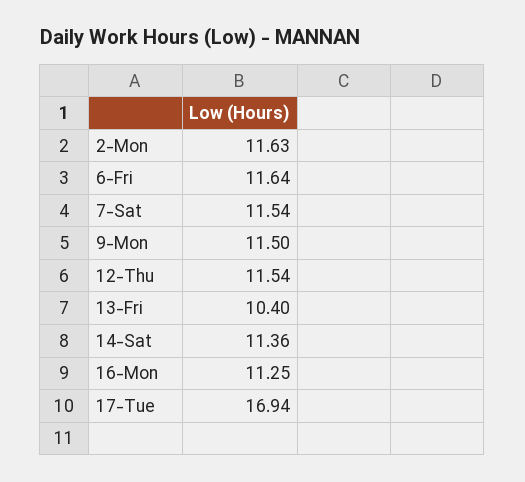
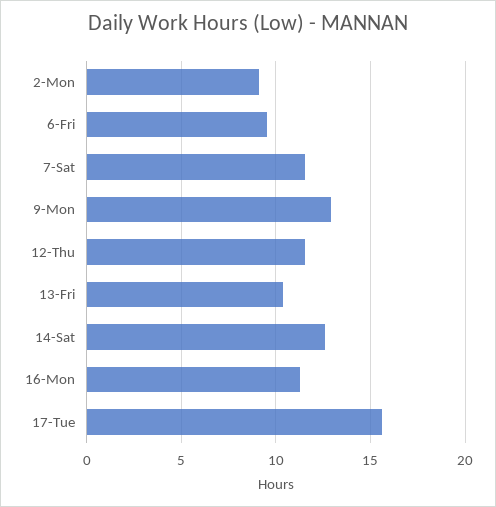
2-Mon: 11.63 -> 9
6-Fri: 11.64 -> 9.5
9-Mon: 11.5 -> 13
14-Sat: 11.36 -> 12.5
17-Tue: 16.94 -> 15.5

